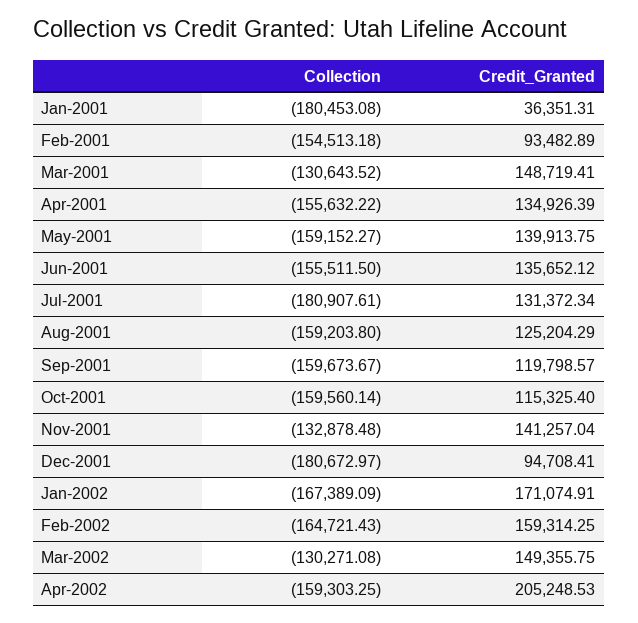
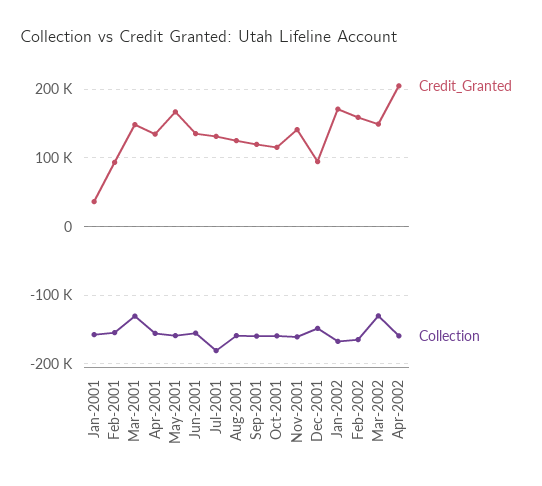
Collection, Jan-2001: -180453.08 -> -160000
Credit_Granted, May-2001: 139913.75 -> 170000
Collection, Nov-2001: -132878.48 -> -160000
Collection, Dec-2001: -180672.97 -> -150000

